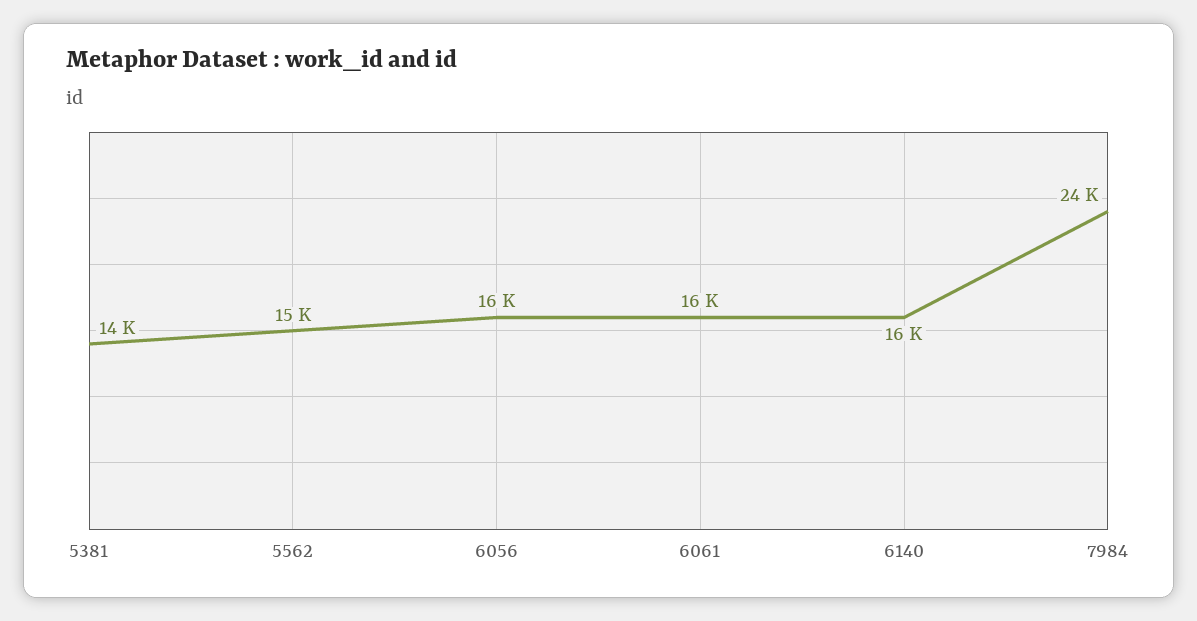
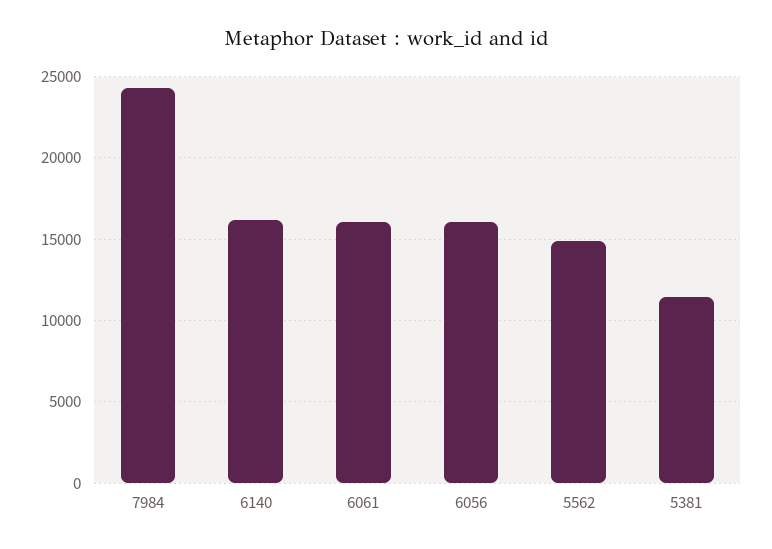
5381: 14000 -> 11500

